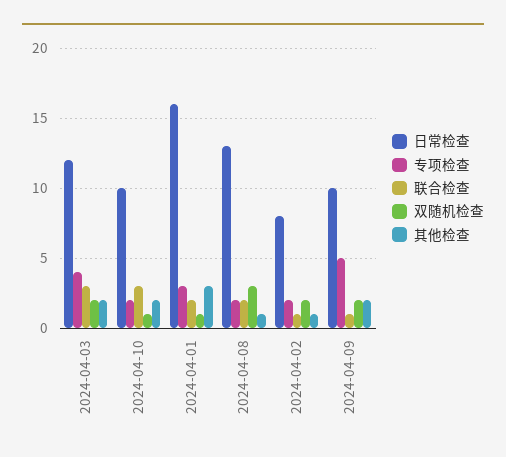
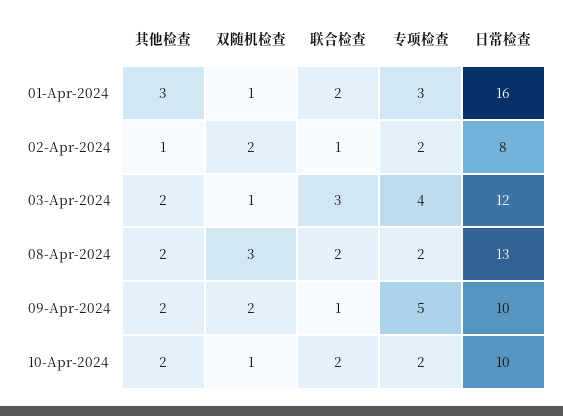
双随机检查, 2024-04-03: 2 -> 1
联合检查, 2024-04-10: 3 -> 2
其他检查, 2024-04-08: 1 -> 2

